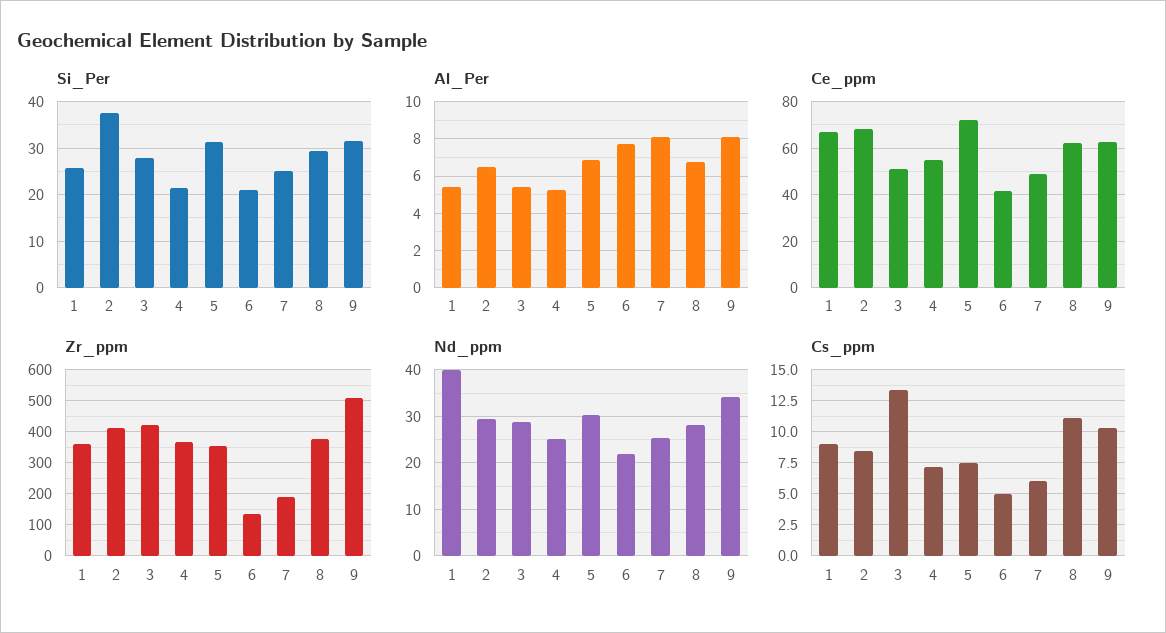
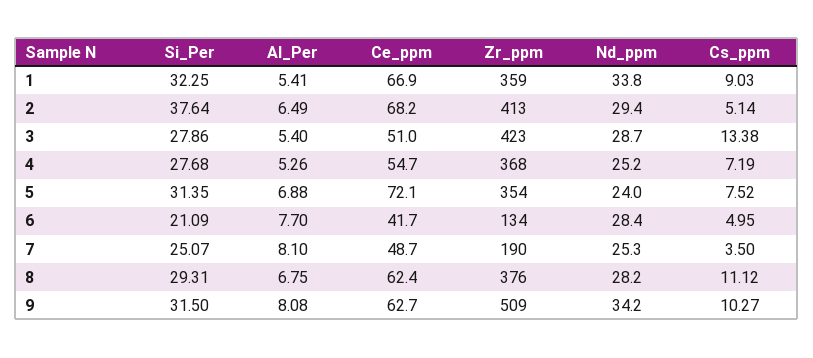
Si_Per, 1: 26 -> 32.25
Si_Per, 4: 22 -> 27.68
Nd_ppm, 1: 40 -> 33.8
Nd_ppm, 5: 30 -> 24
Nd_ppm, 6: 22 -> 28.4
Cs_ppm, 2: 8.5 -> 5.14
Cs_ppm, 7: 6 -> 3.5

